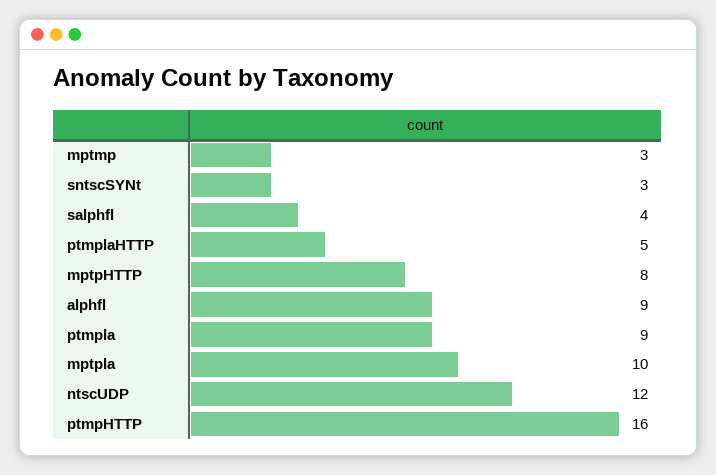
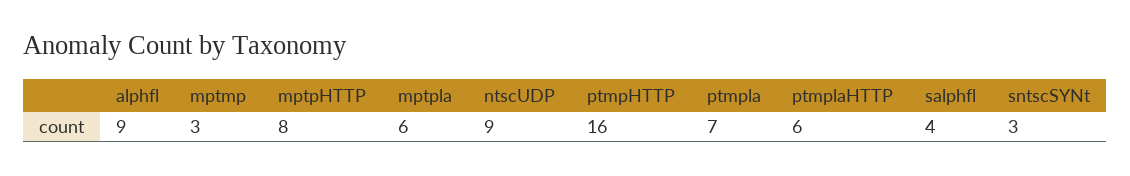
ptmplaHTTP: 5 -> 6
ptmpla: 9 -> 7
mptpla: 10 -> 6
ntscUDP: 12 -> 9

